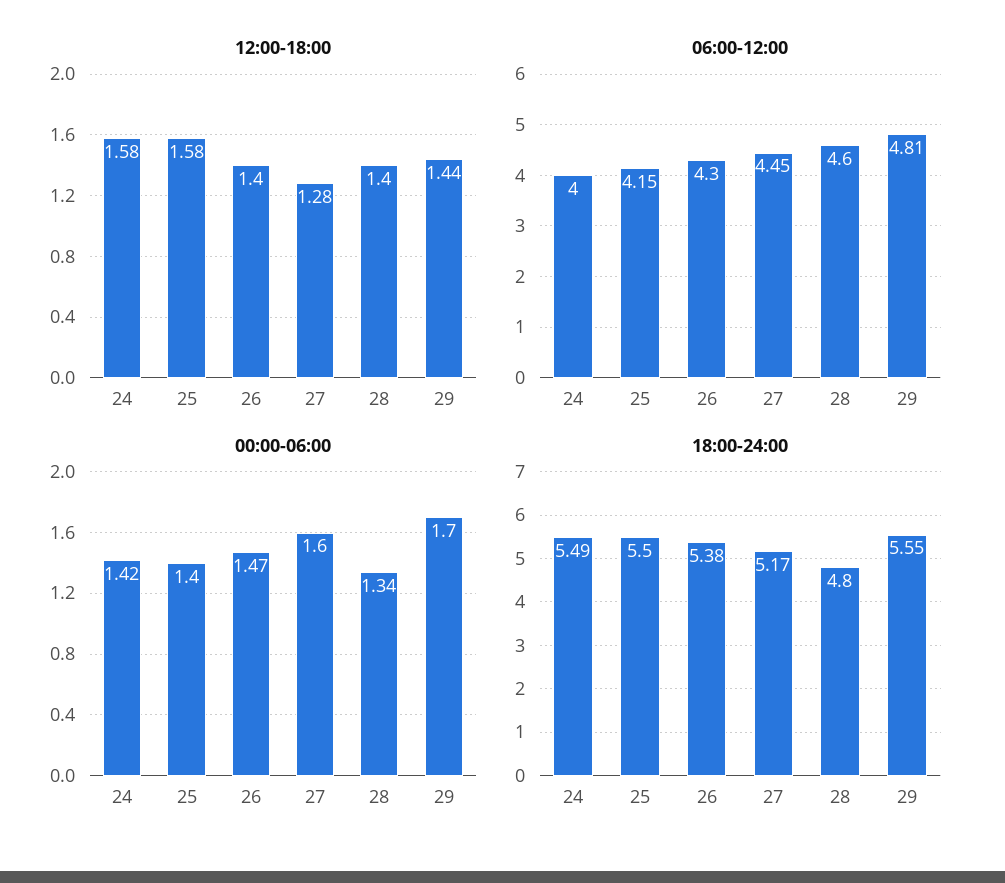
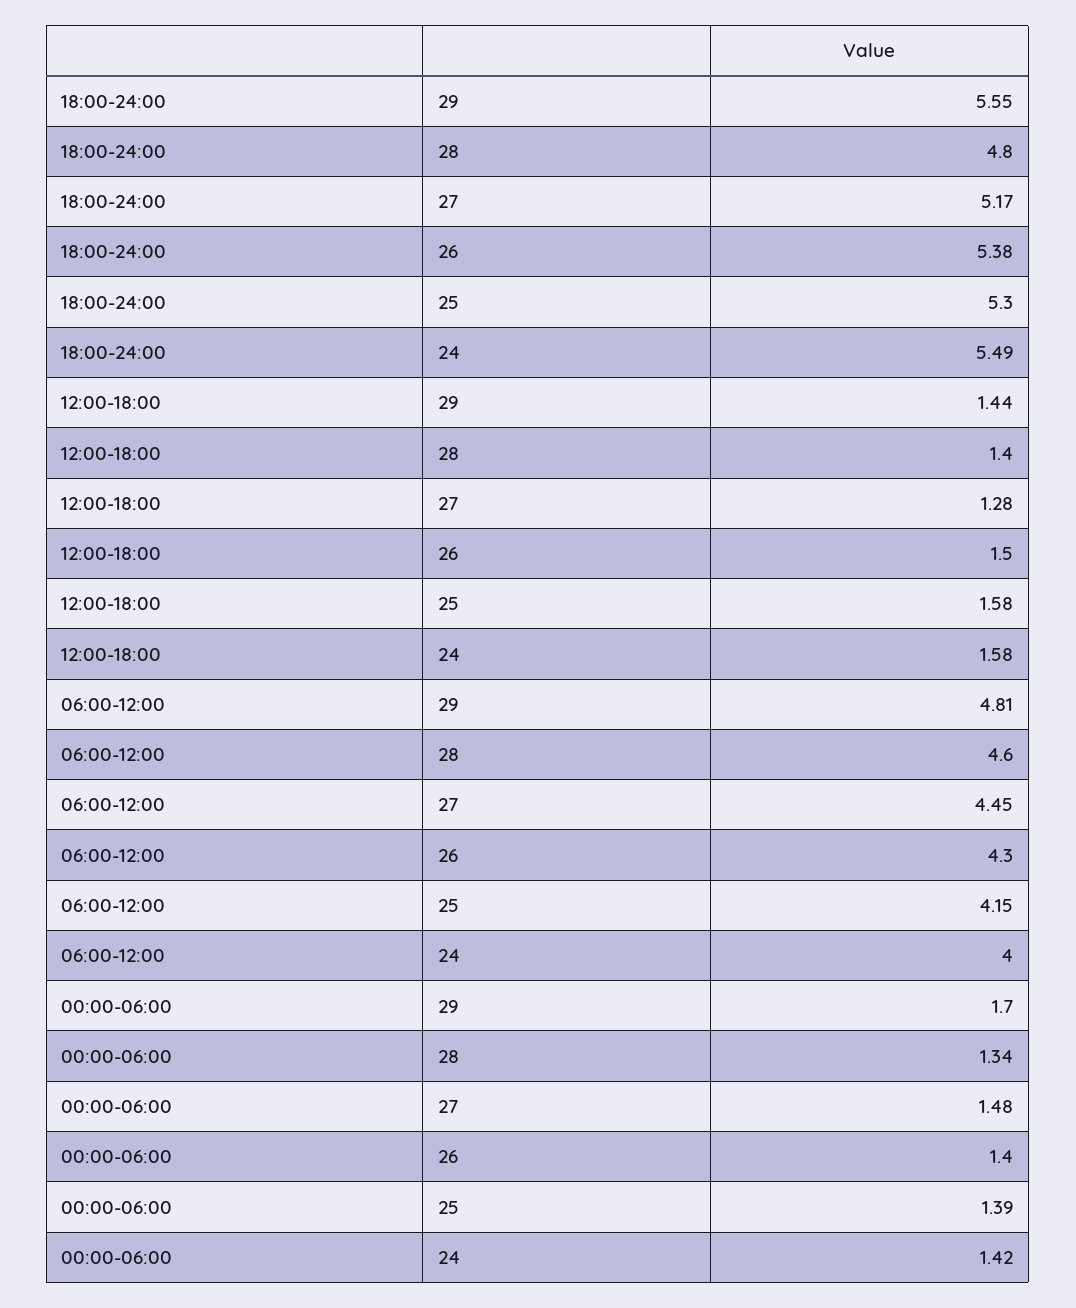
12:00-18:00, 26: 1.4 -> 1.5
00:00-06:00, 25: 1.4 -> 1.39
00:00-06:00, 26: 1.47 -> 1.4
00:00-06:00, 27: 1.6 -> 1.48
18:00-24:00, 25: 5.5 -> 5.3

